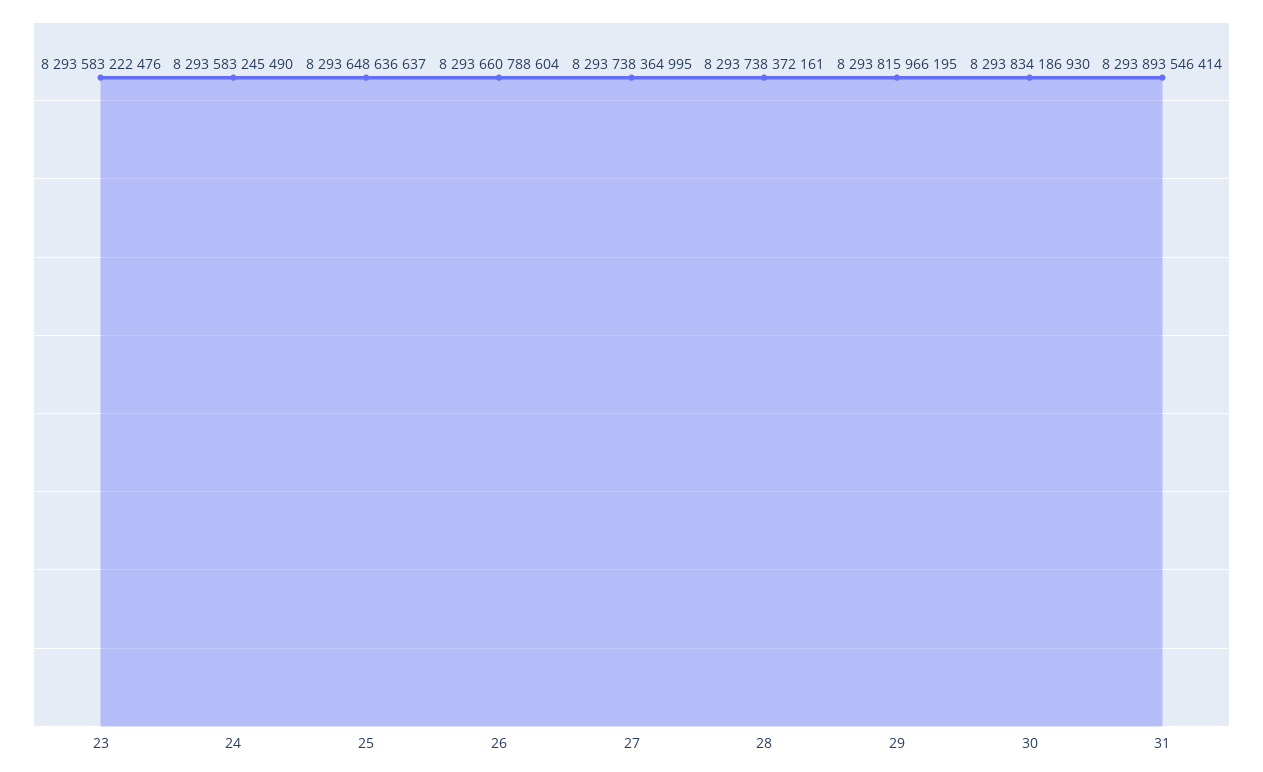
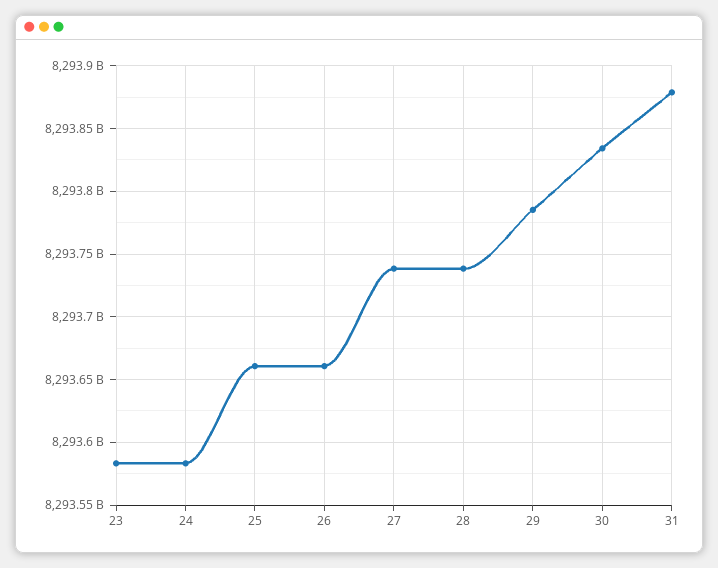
25: 8293648636637 -> 8293660000000
29: 8293815966195 -> 8293785000000
31: 8293893546414 -> 8293880000000

